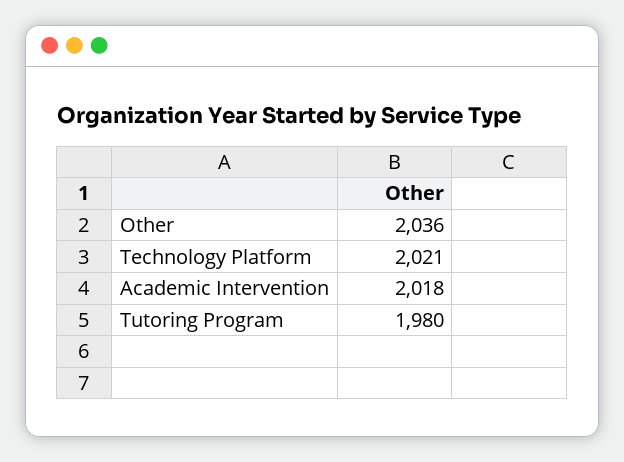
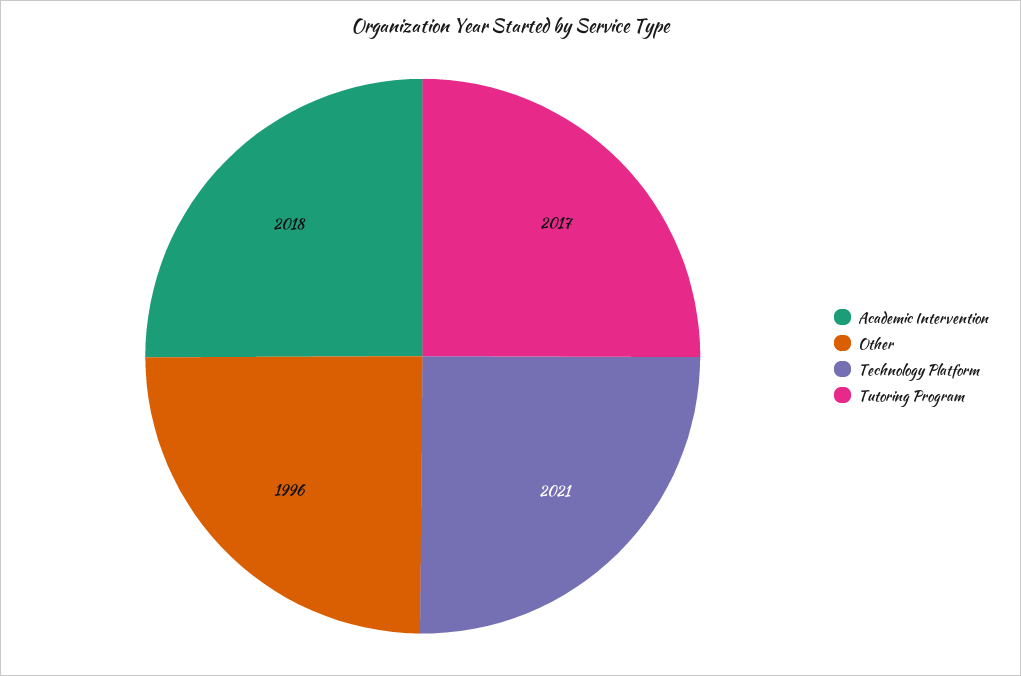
Other: 2036 -> 1996
Tutoring Program: 1980 -> 2017

